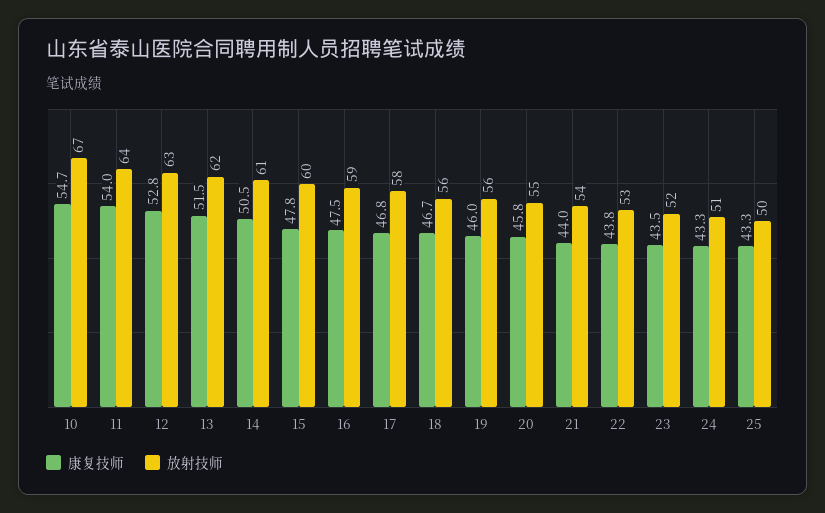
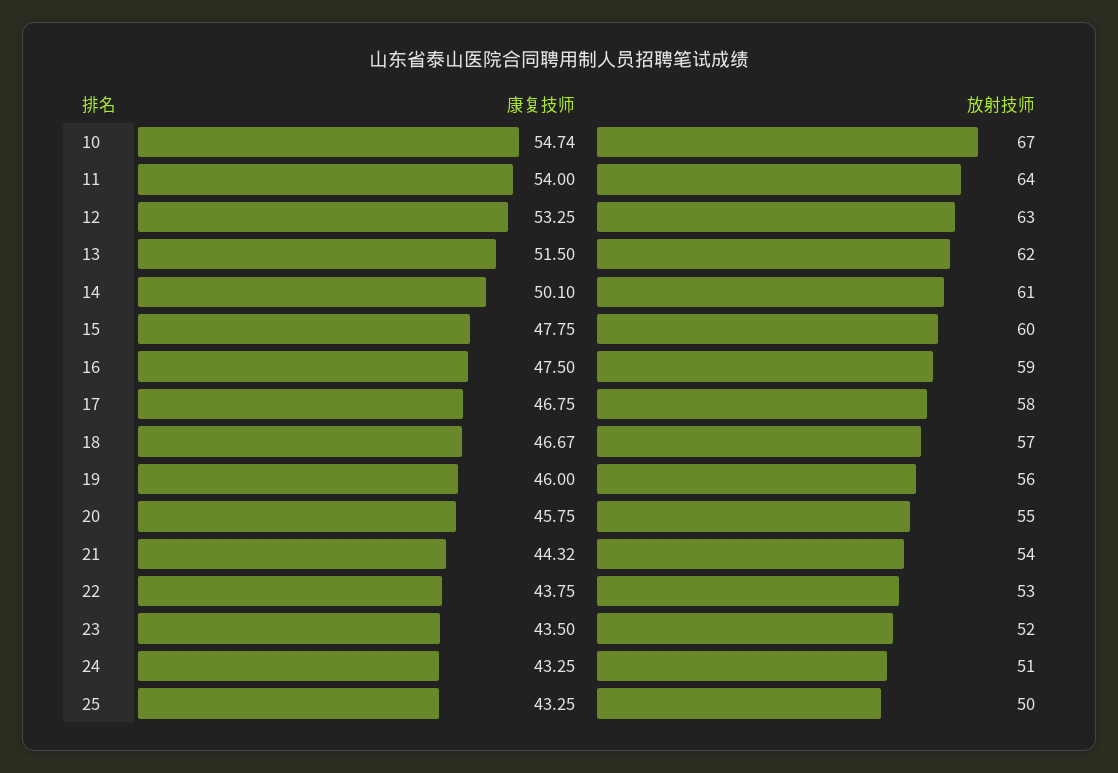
康复技师, 12: 52.8 -> 53.25
康复技师, 14: 50.5 -> 50.1
放射技师, 18: 56 -> 57
康复技师, 21: 44 -> 44.32

